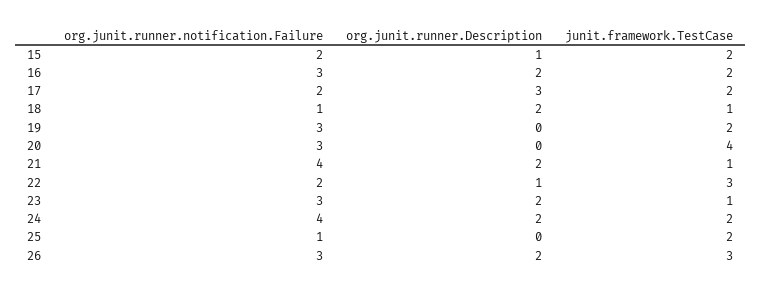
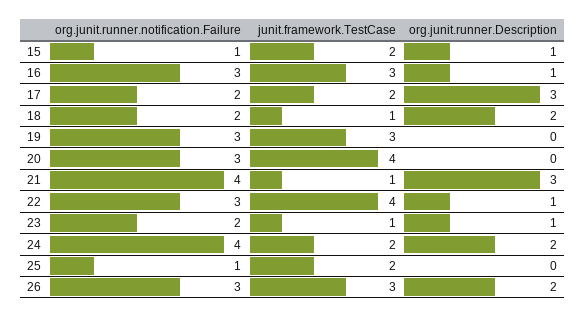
org.junit.runner.notification.Failure, 15: 2 -> 1
org.junit.runner.Description, 16: 2 -> 1
junit.framework.TestCase, 16: 2 -> 3
org.junit.runner.notification.Failure, 18: 1 -> 2
junit.framework.TestCase, 19: 2 -> 3
org.junit.runner.Description, 21: 2 -> 3
org.junit.runner.notification.Failure, 22: 2 -> 3
junit.framework.TestCase, 22: 3 -> 4
org.junit.runner.notification.Failure, 23: 3 -> 2
org.junit.runner.Description, 23: 2 -> 1

